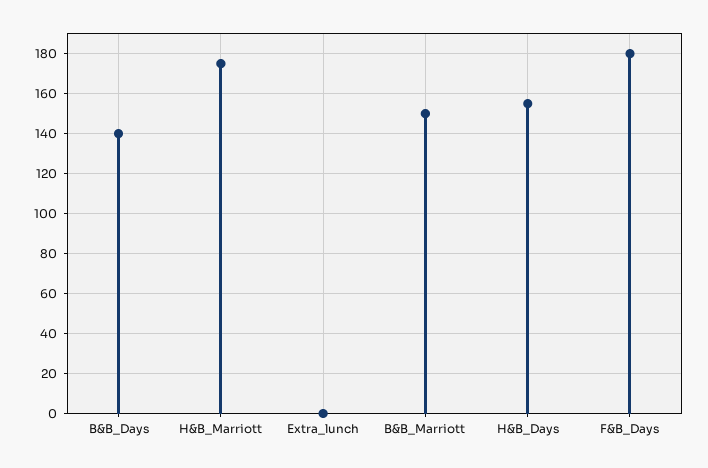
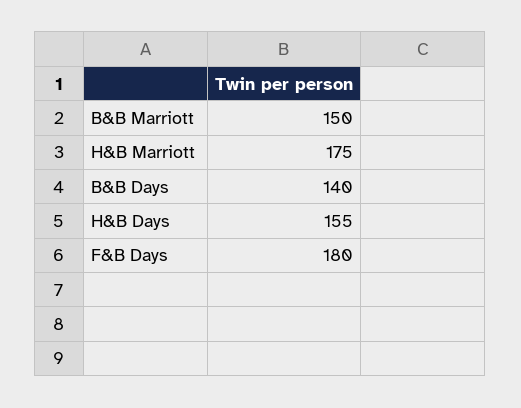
Extra_lunch: 0 -> none

